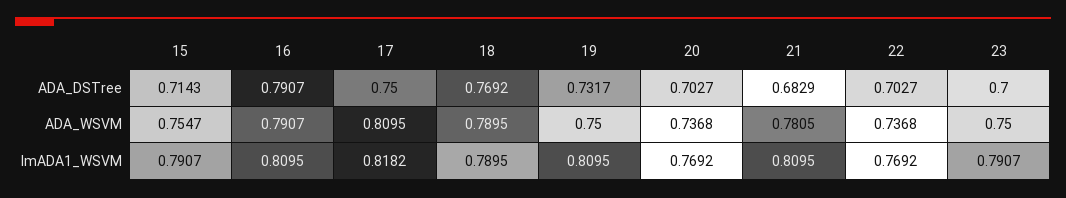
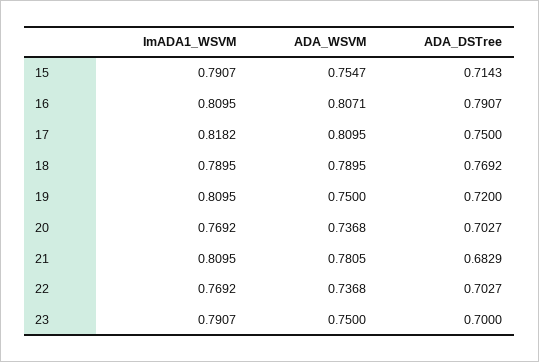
19, ADA_DSTree: 0.7317 -> 0.72
16, ADA_WSVM: 0.7907 -> 0.8071

